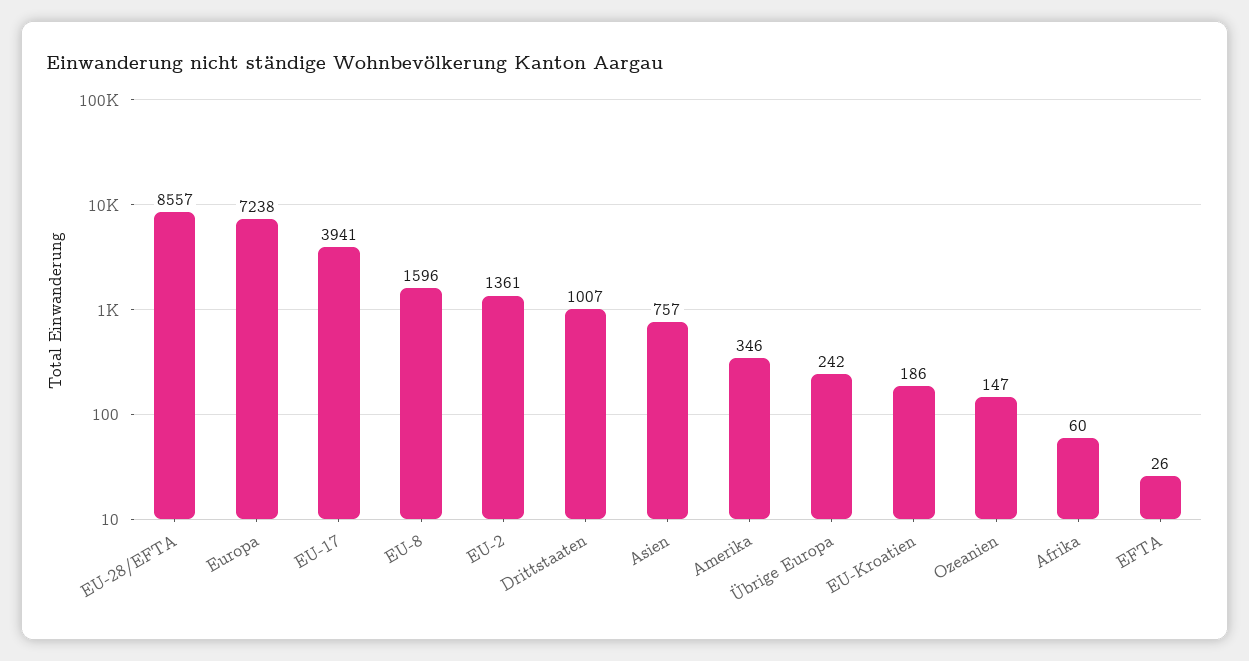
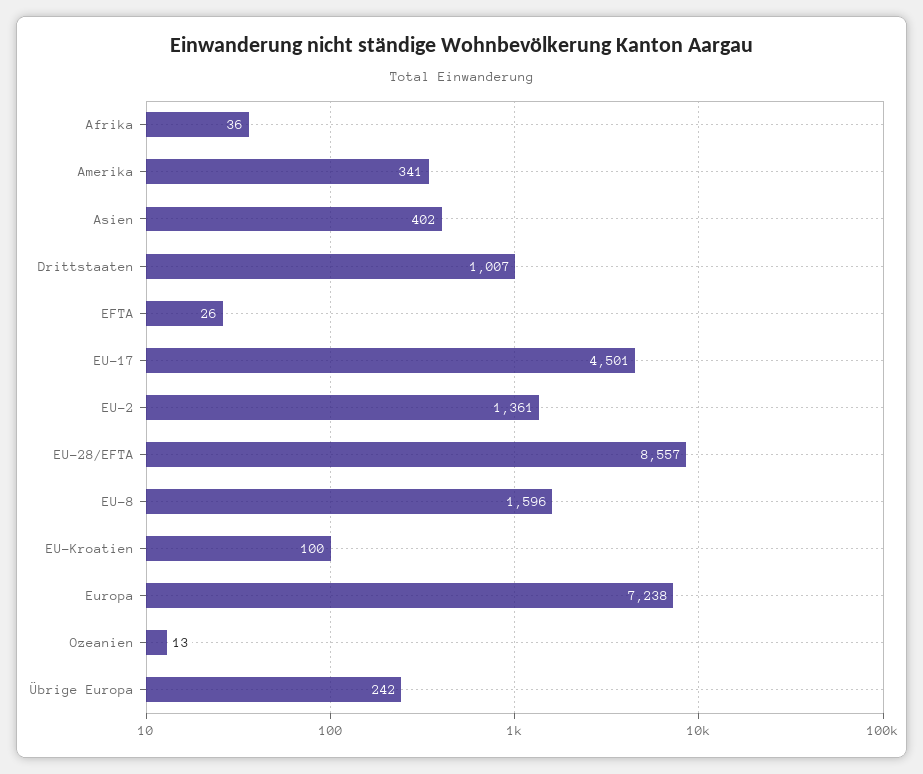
EU-17: 3941 -> 4501
Asien: 757 -> 402
Amerika: 346 -> 341
EU-Kroatien: 186 -> 100
Ozeanien: 147 -> 13
Afrika: 60 -> 36

